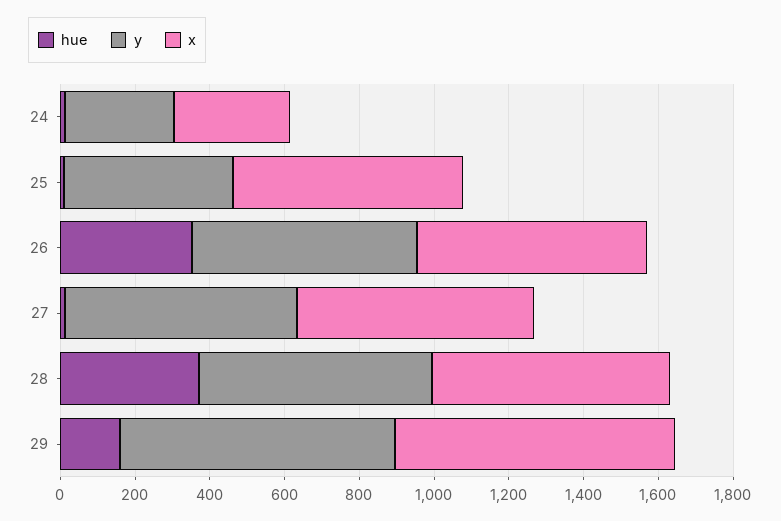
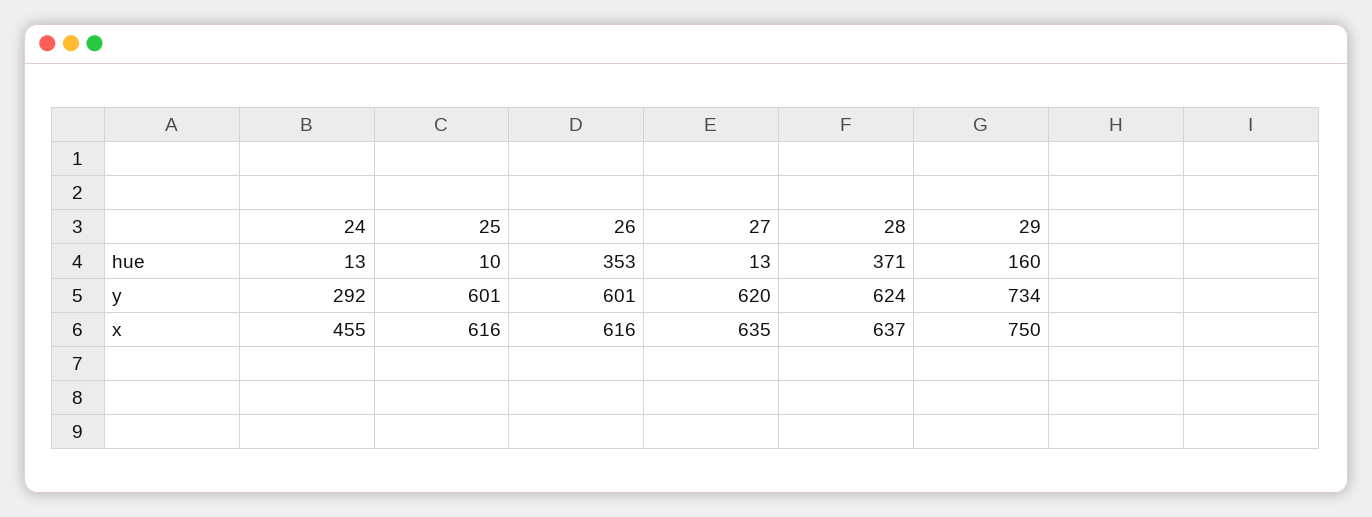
x, 24: 300 -> 455
y, 25: 450 -> 601

